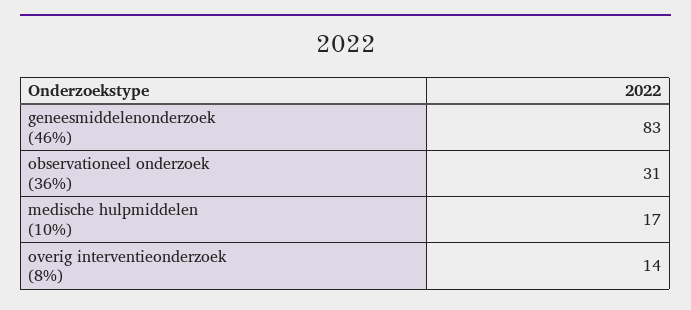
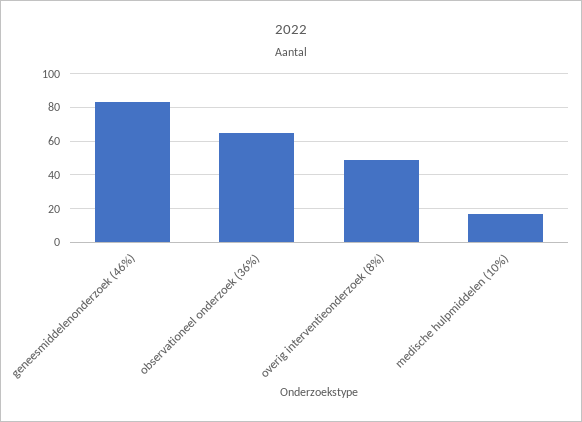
observationeel onderzoek (36%): 31 -> 65
overig interventieonderzoek (8%): 14 -> 50

